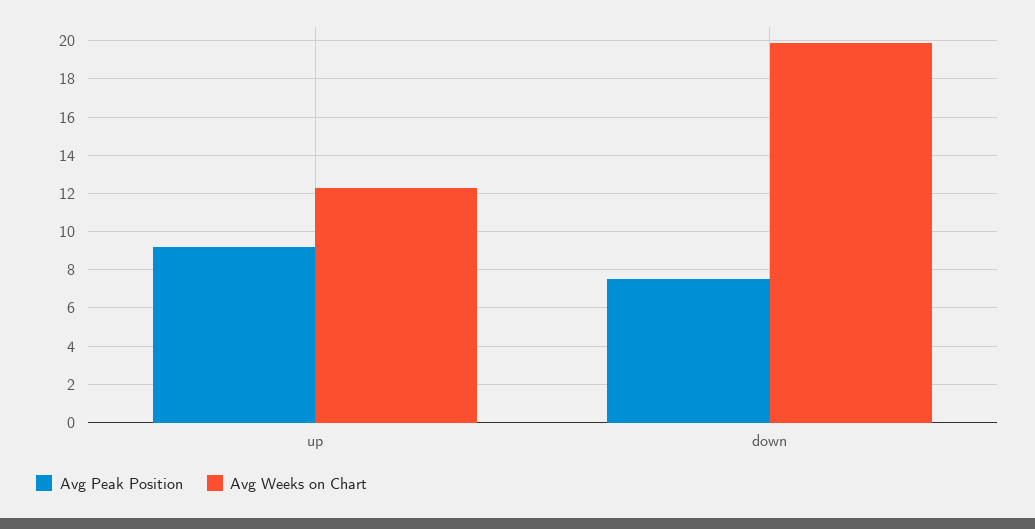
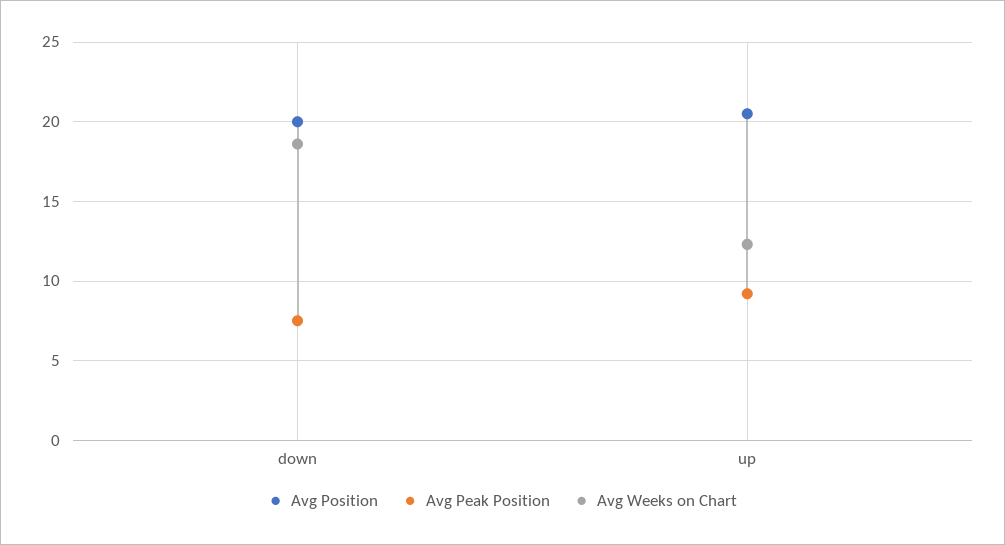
Avg Weeks on Chart, down: 20 -> 18.5
Avg Position, down: none -> 20
Avg Position, up: none -> 20.5

